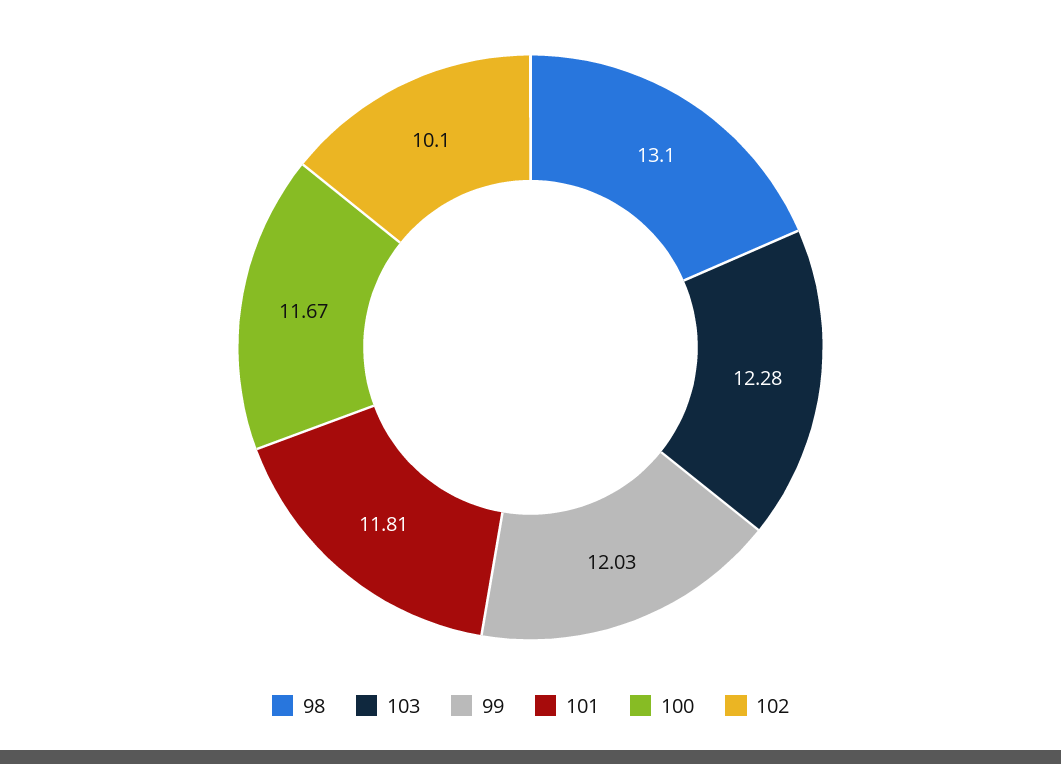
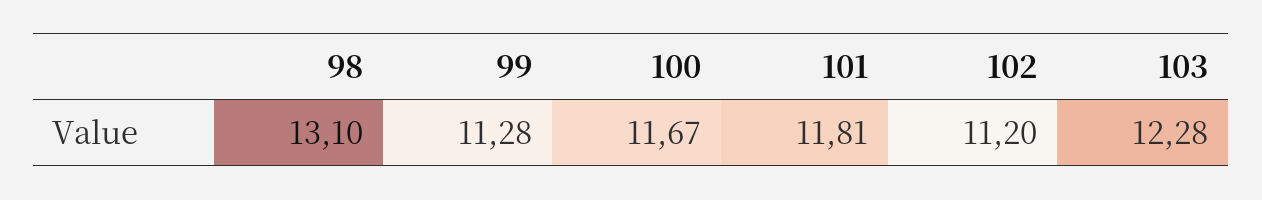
99: 12.03 -> 11.28
102: 10.1 -> 11.2

